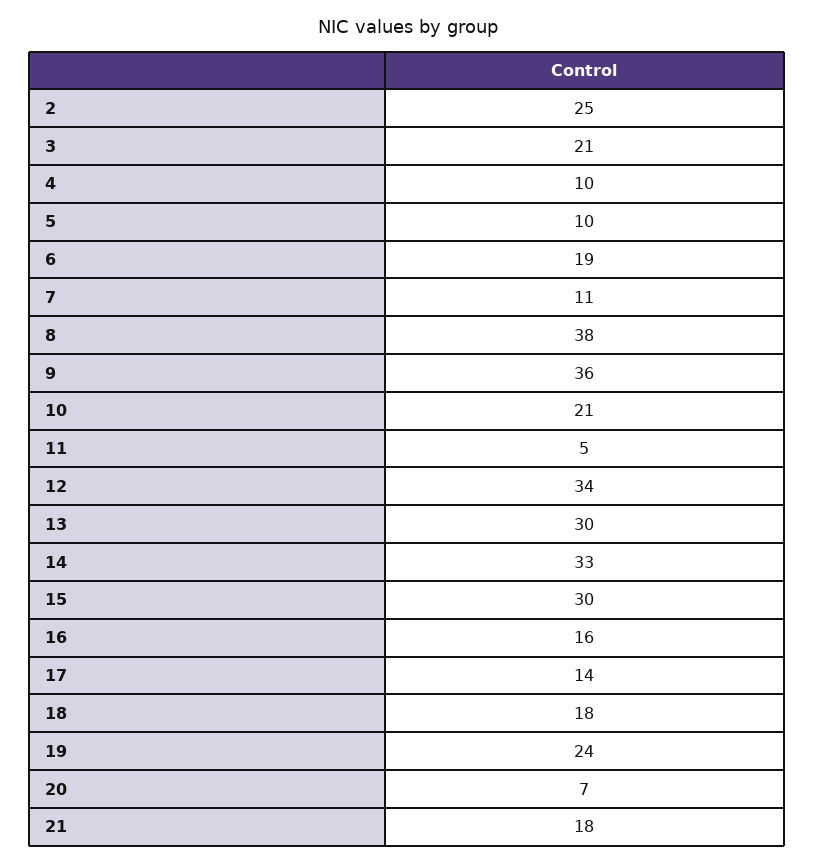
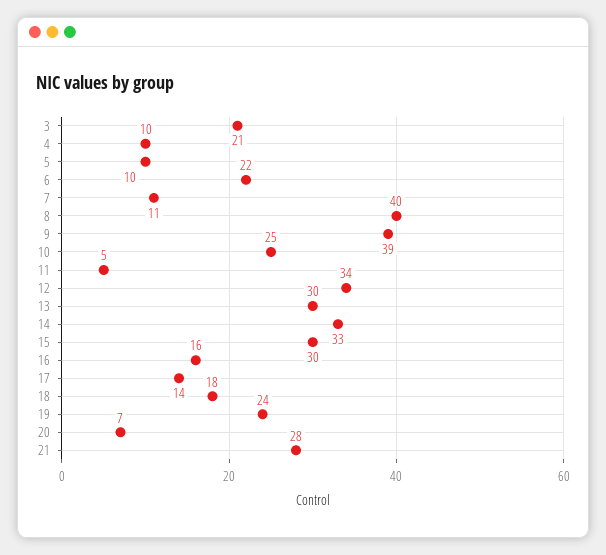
2: 25 -> none
6: 19 -> 22
8: 38 -> 40
9: 36 -> 39
10: 21 -> 25
21: 18 -> 28

